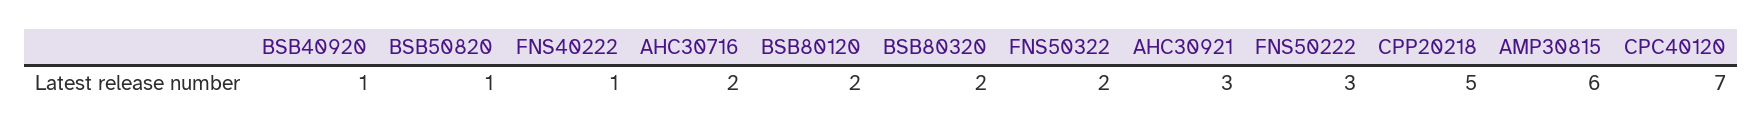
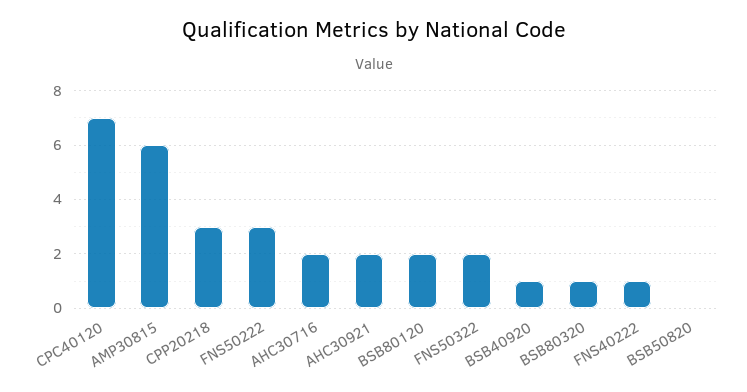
BSB50820: 1 -> 0
BSB80320: 2 -> 1
AHC30921: 3 -> 2
CPP20218: 5 -> 3

